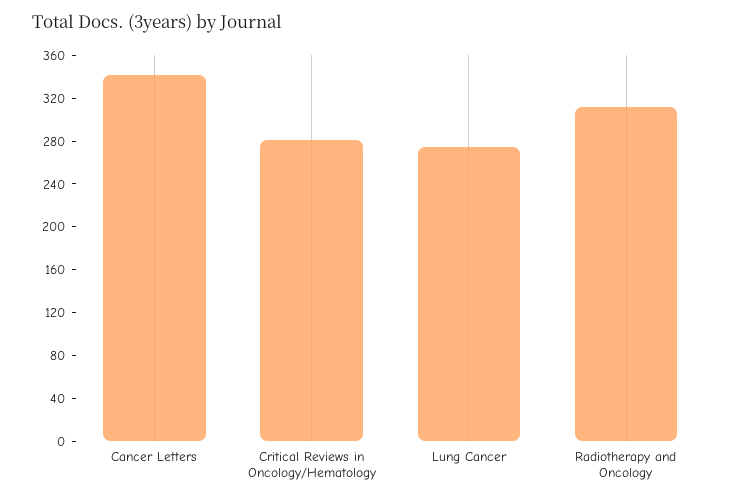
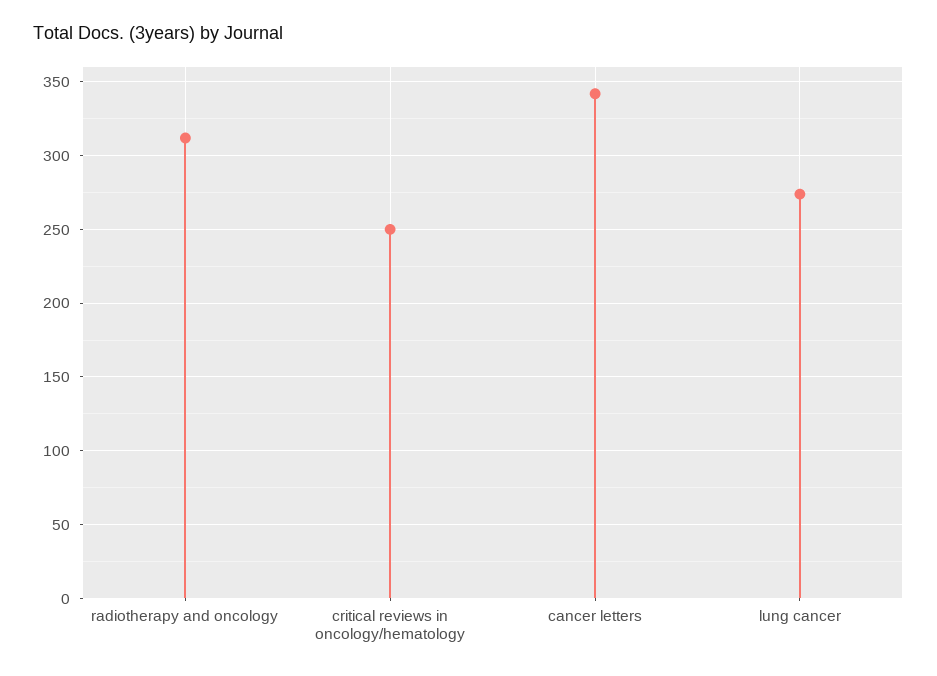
Critical Reviews in Oncology/Hematology: 280 -> 250

